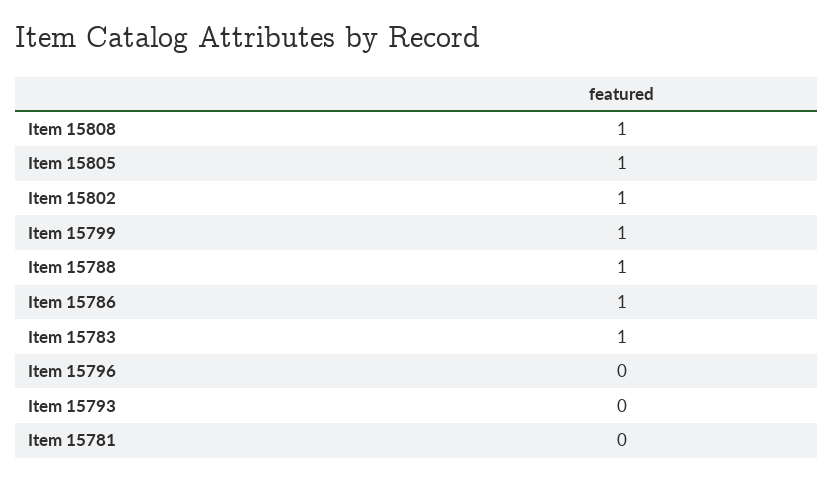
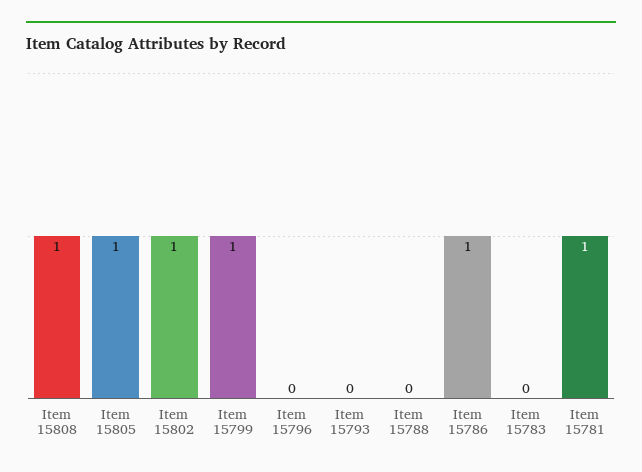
Item 15788: 1 -> 0
Item 15783: 1 -> 0
Item 15781: 0 -> 1

